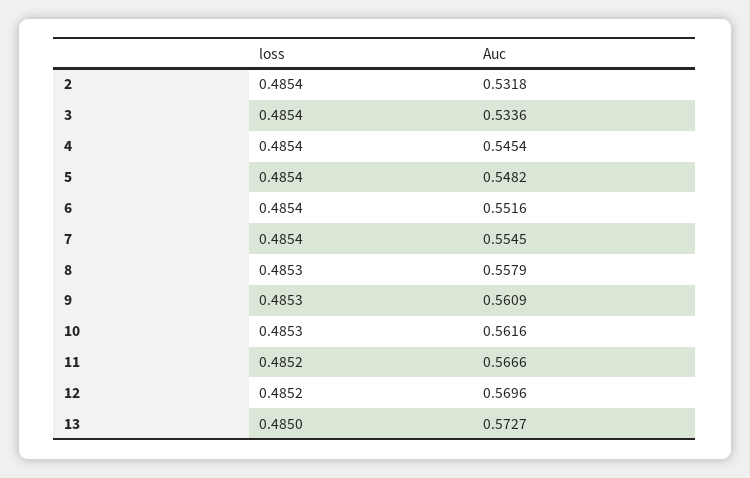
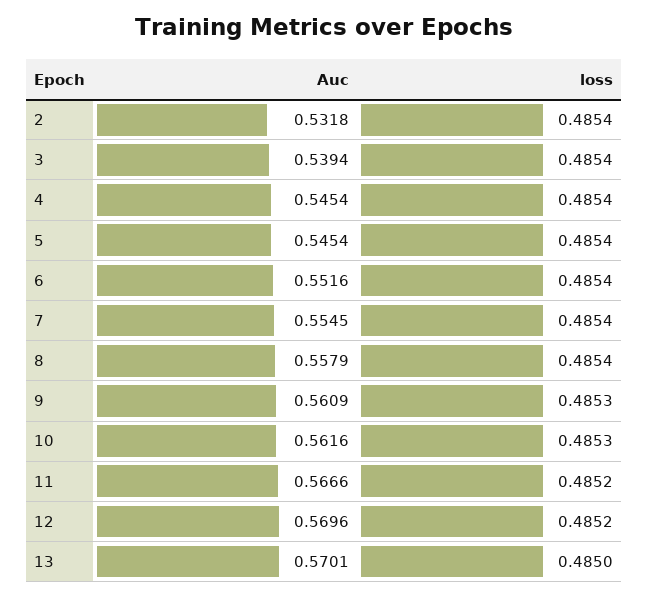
Auc, 3: 0.5336 -> 0.5394
Auc, 5: 0.5482 -> 0.5454
loss, 8: 0.4853 -> 0.4854
Auc, 13: 0.5727 -> 0.5701

